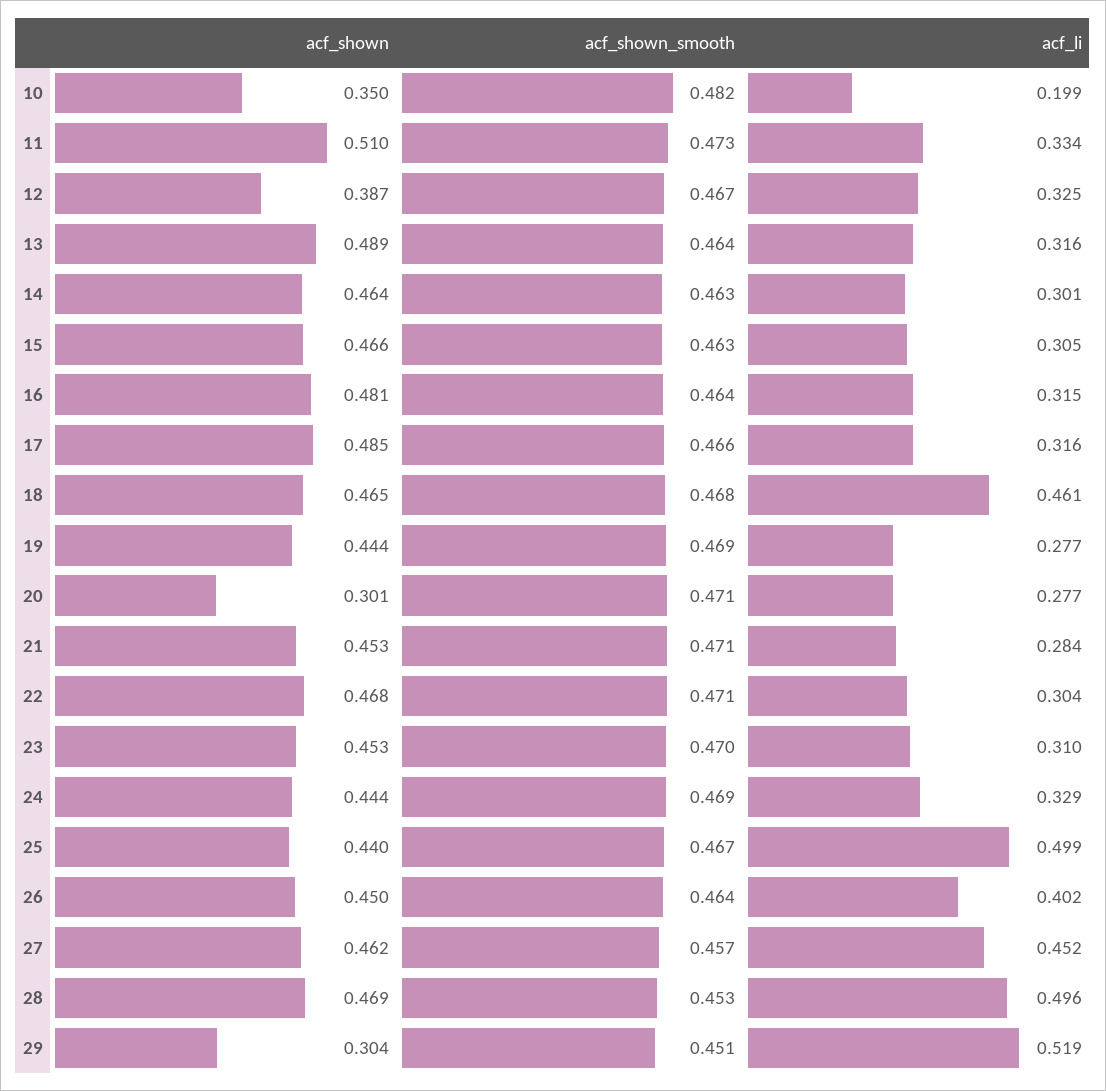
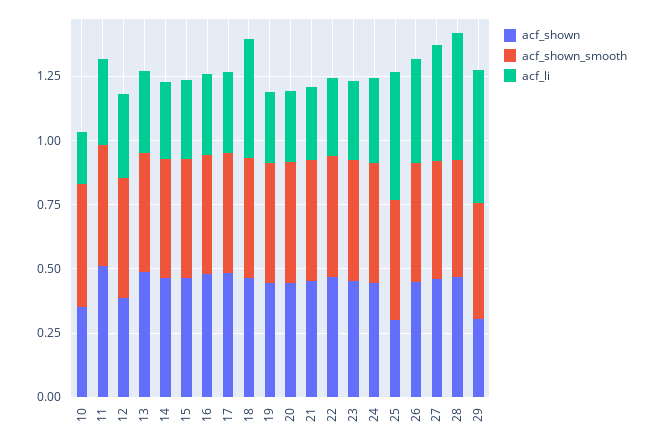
acf_shown, 20: 0.301 -> 0.45
acf_shown, 25: 0.44 -> 0.3

